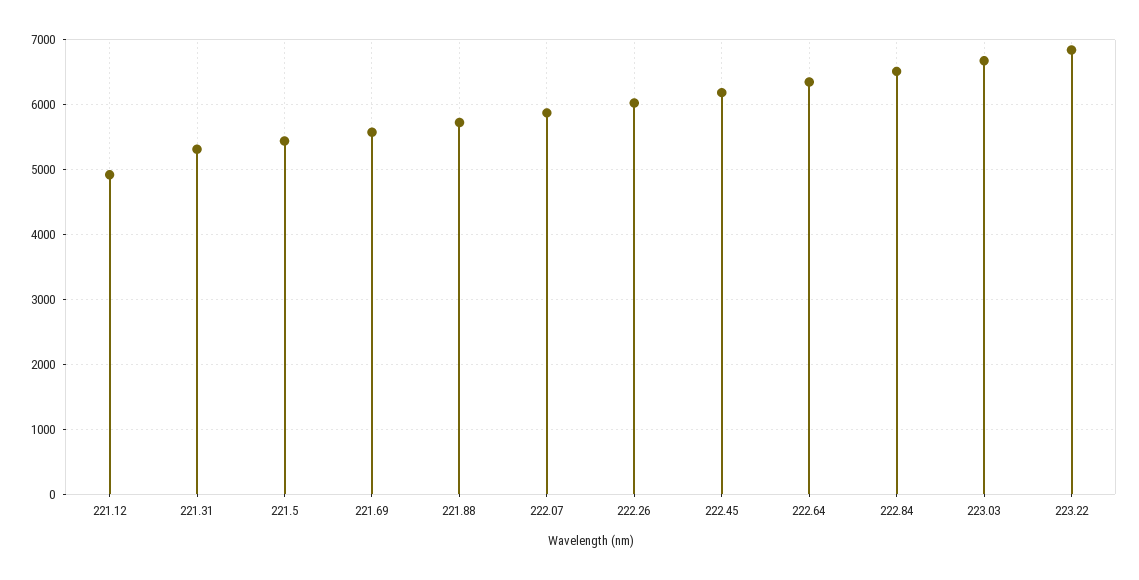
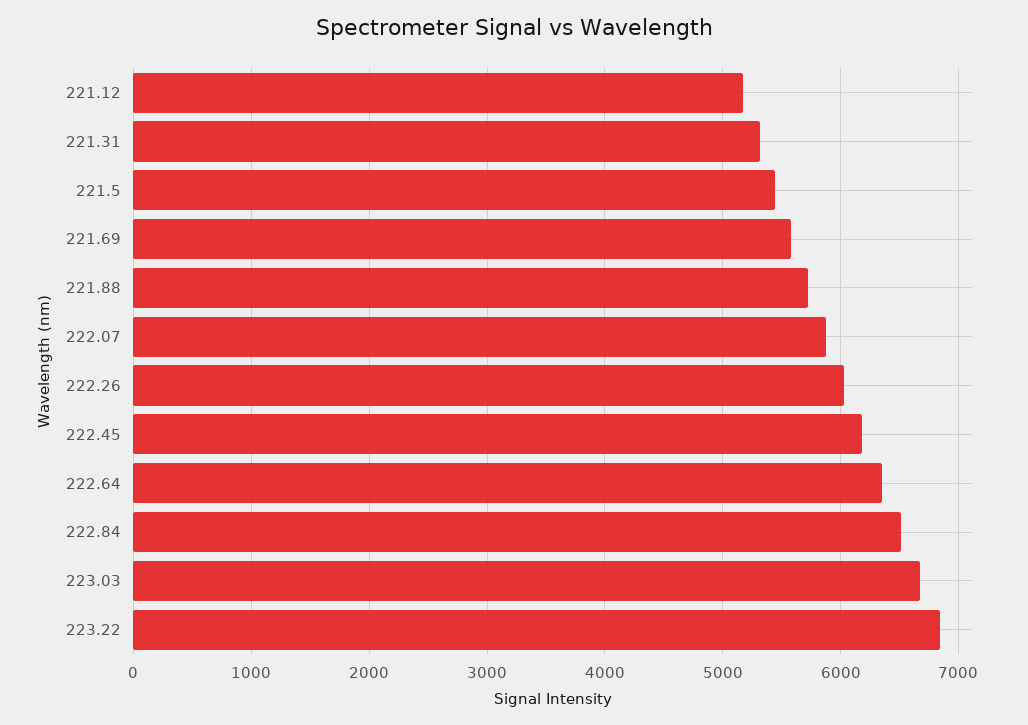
221.12: 4900 -> 5200

